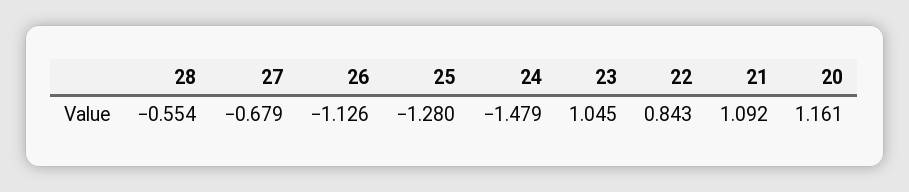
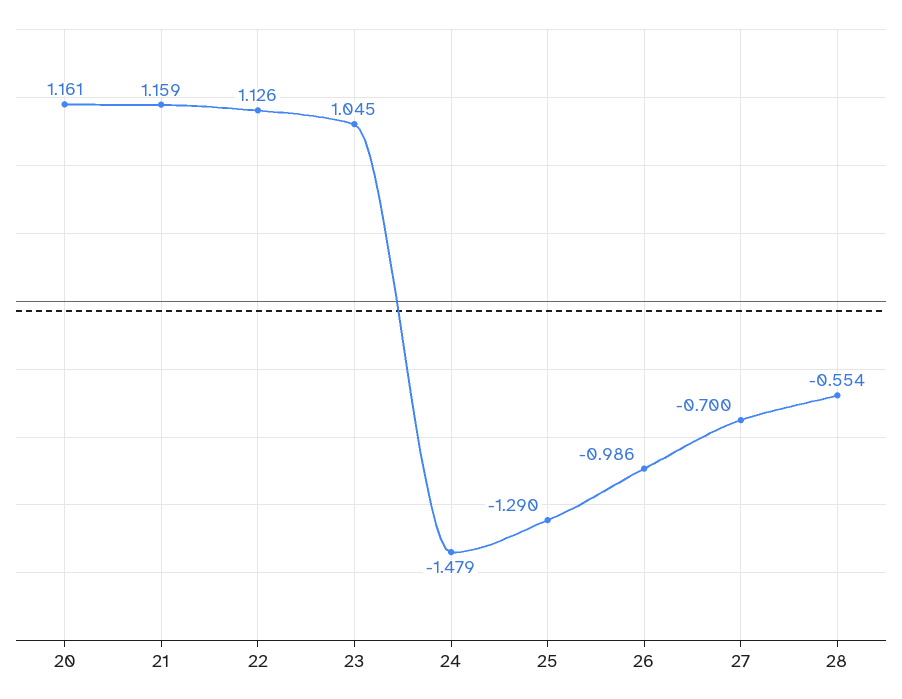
27: -0.679 -> -0.7
26: -1.126 -> -0.986
25: -1.28 -> -1.29
22: 0.843 -> 1.126
21: 1.092 -> 1.159

